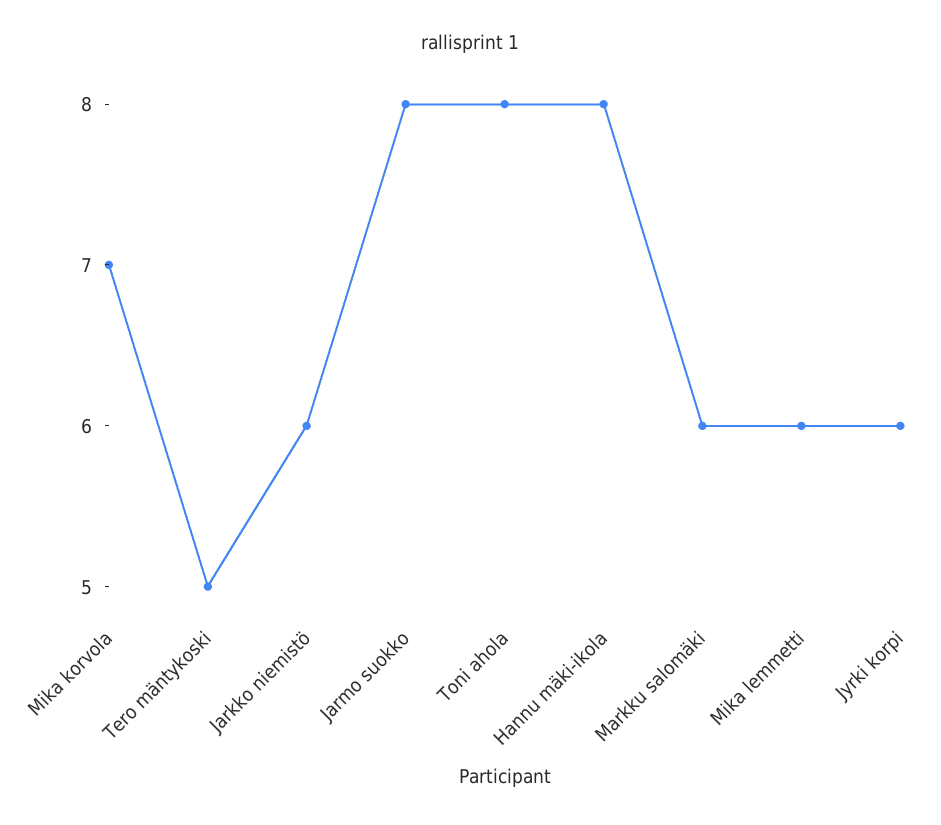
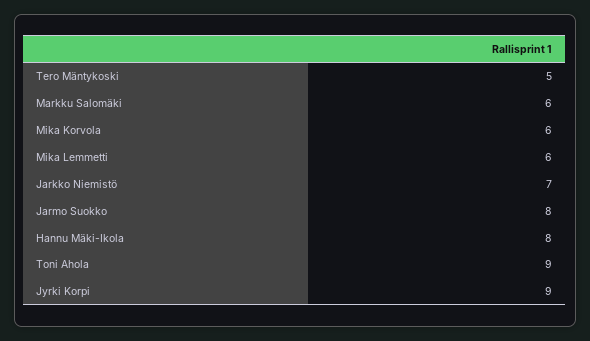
Mika korvola: 7 -> 6
Jarkko niemistö: 6 -> 7
Toni ahola: 8 -> 9
Jyrki korpi: 6 -> 9

